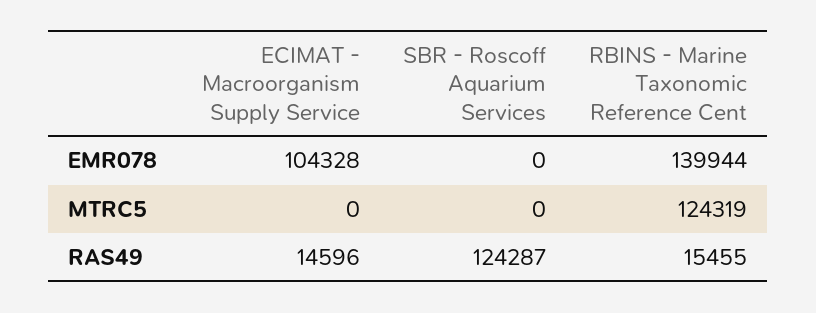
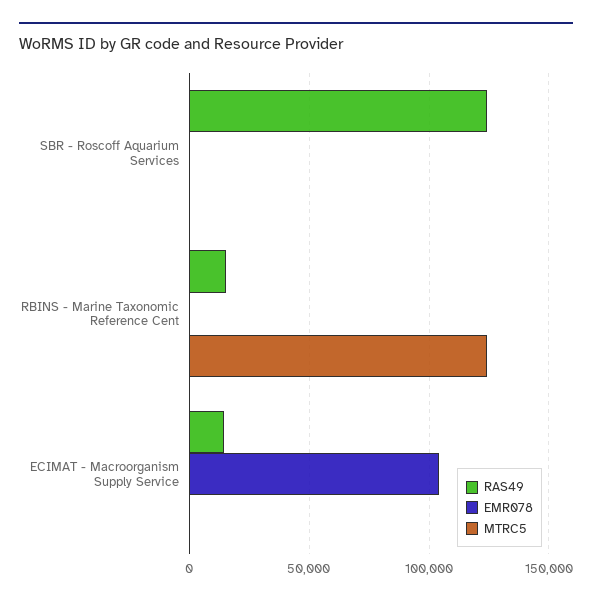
EMR078, RBINS - Marine Taxonomic Reference Cent: 139944 -> 0

